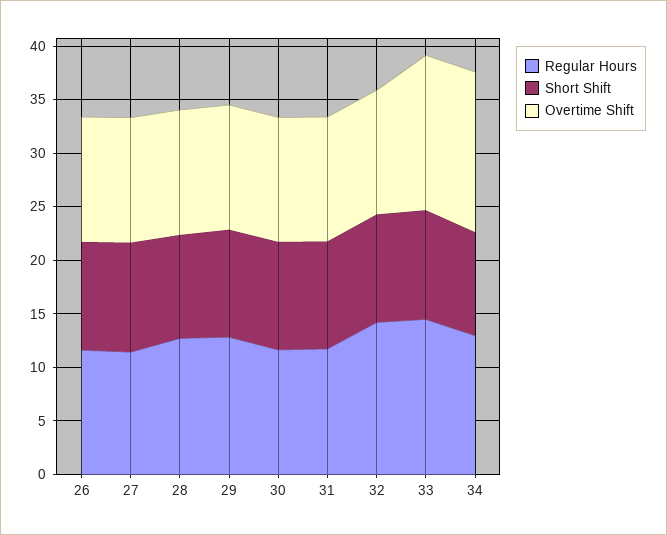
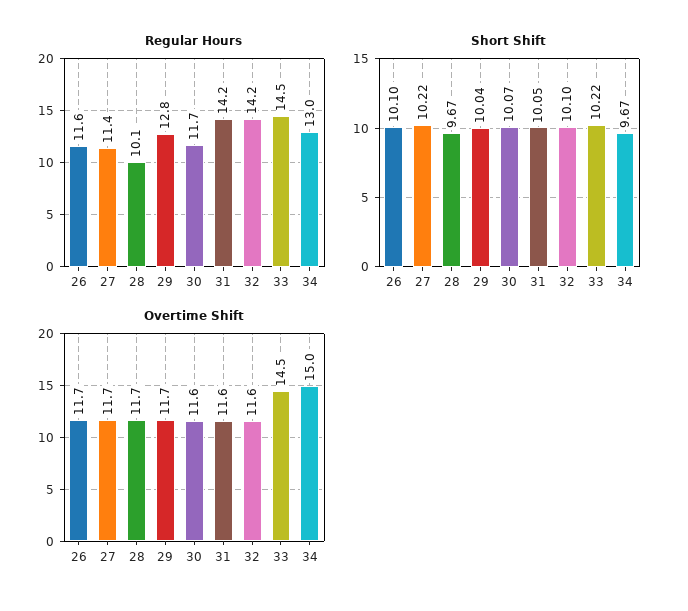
Regular Hours, 28: 13 -> 10.1
Regular Hours, 31: 12 -> 14.2

